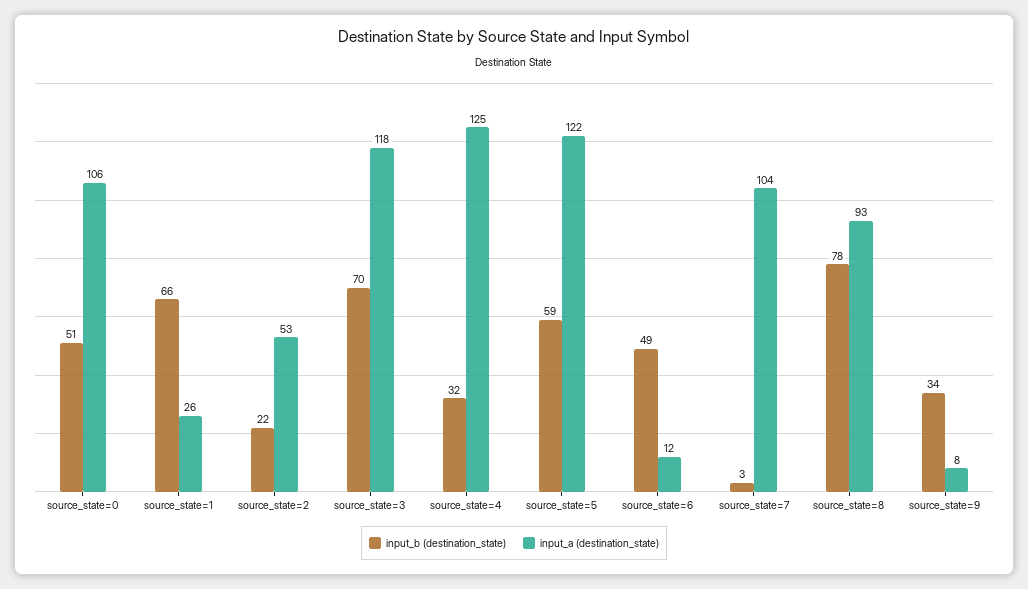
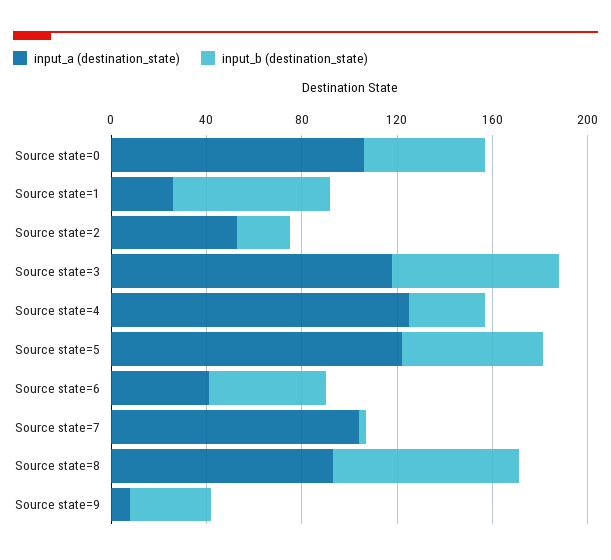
input_a (destination_state), source_state=6: 12 -> 40

